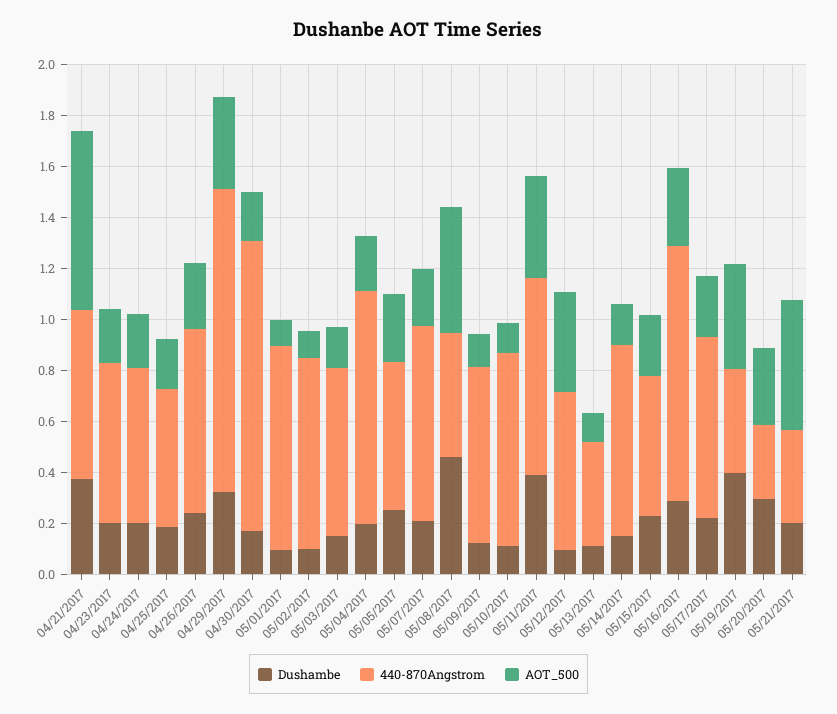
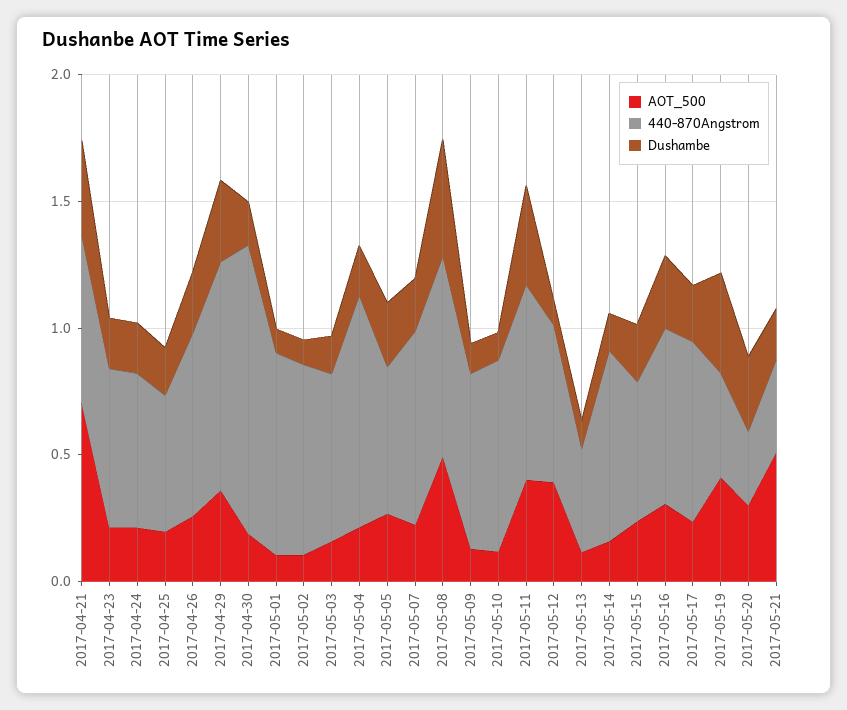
440-870Angstrom, 04/29/2017: 1.2 -> 0.9
440-870Angstrom, 05/08/2017: 0.5 -> 0.8
440-870Angstrom, 05/16/2017: 1 -> 0.7

